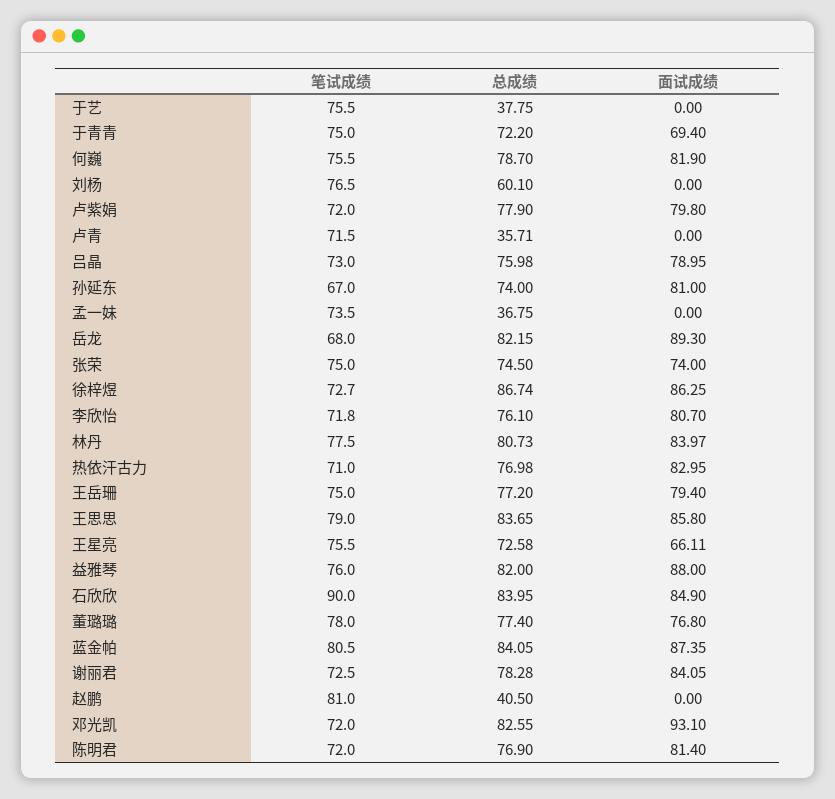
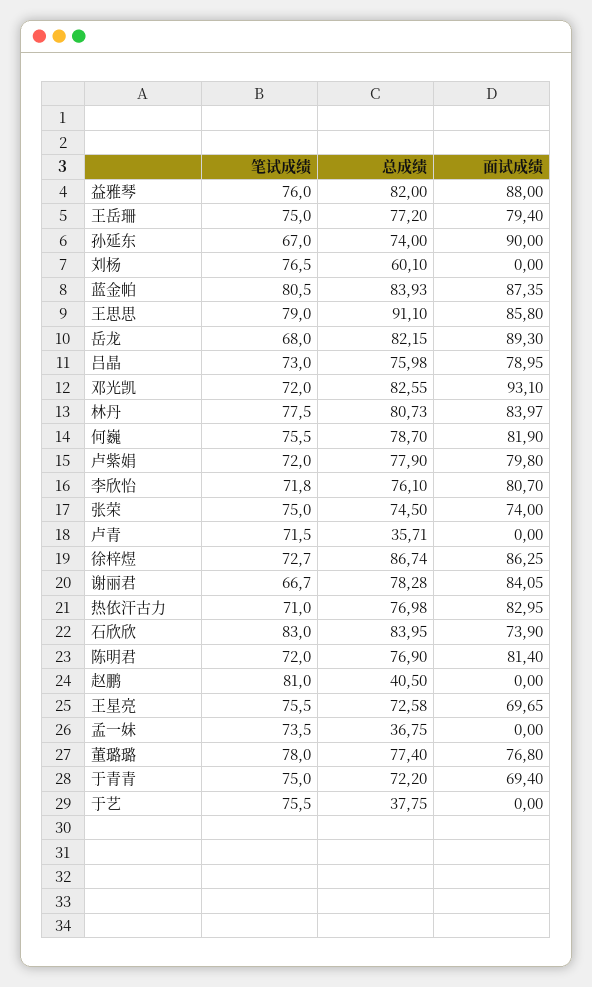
面试成绩, 孙延东: 81 -> 90
总成绩, 王思思: 83.65 -> 91.1
面试成绩, 王星亮: 66.11 -> 69.65
笔试成绩, 石欣欣: 90 -> 83
面试成绩, 石欣欣: 84.9 -> 73.9
总成绩, 蓝金帕: 84.05 -> 83.93
笔试成绩, 谢丽君: 72.5 -> 66.7

